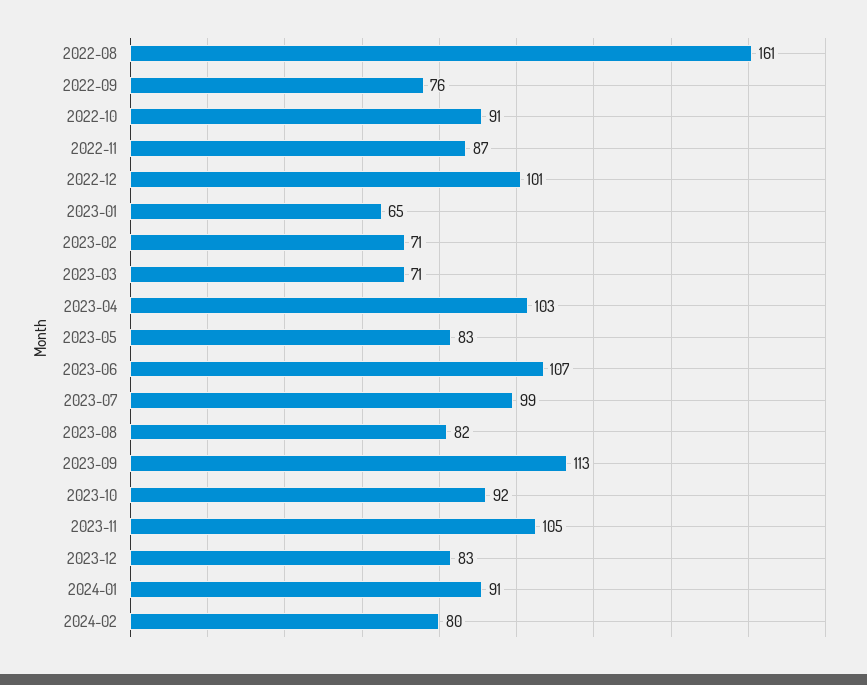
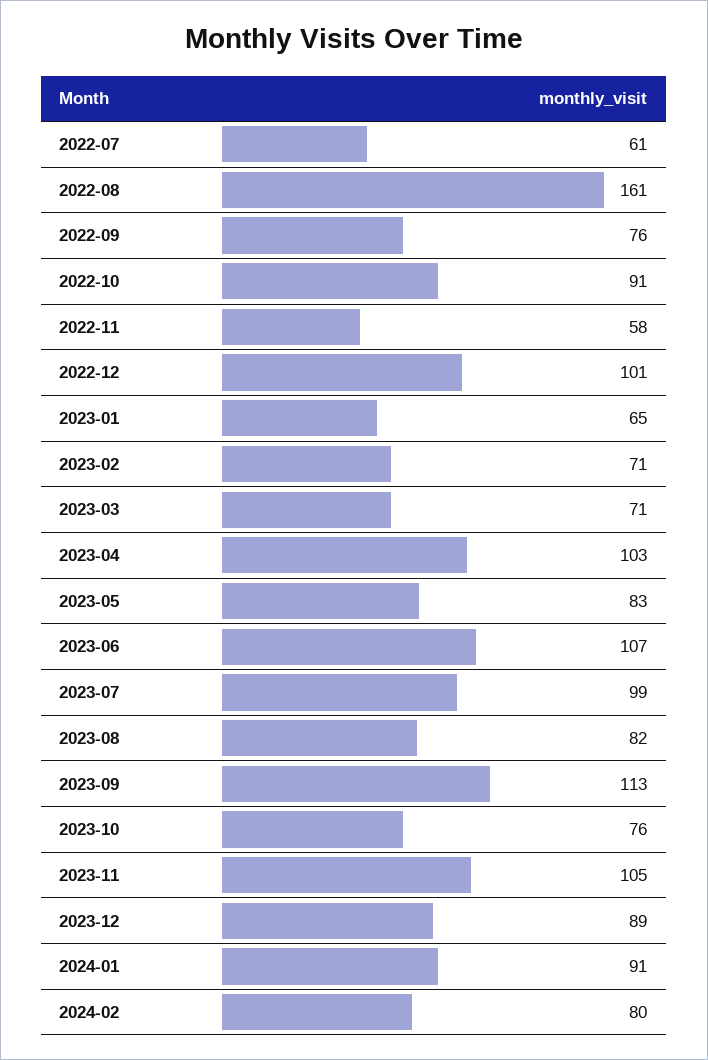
2022-11: 87 -> 58
2023-10: 92 -> 76
2023-12: 83 -> 89
2022-07: none -> 61

